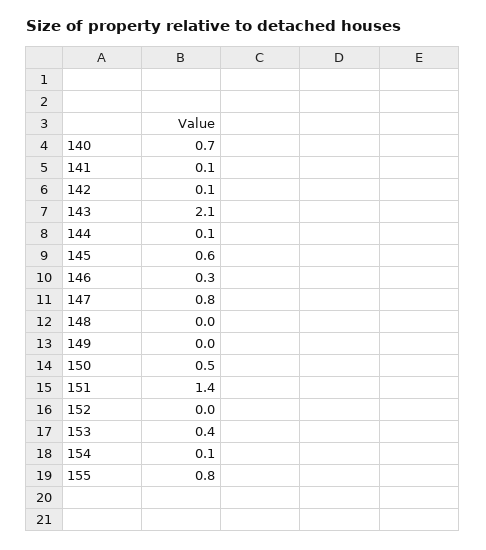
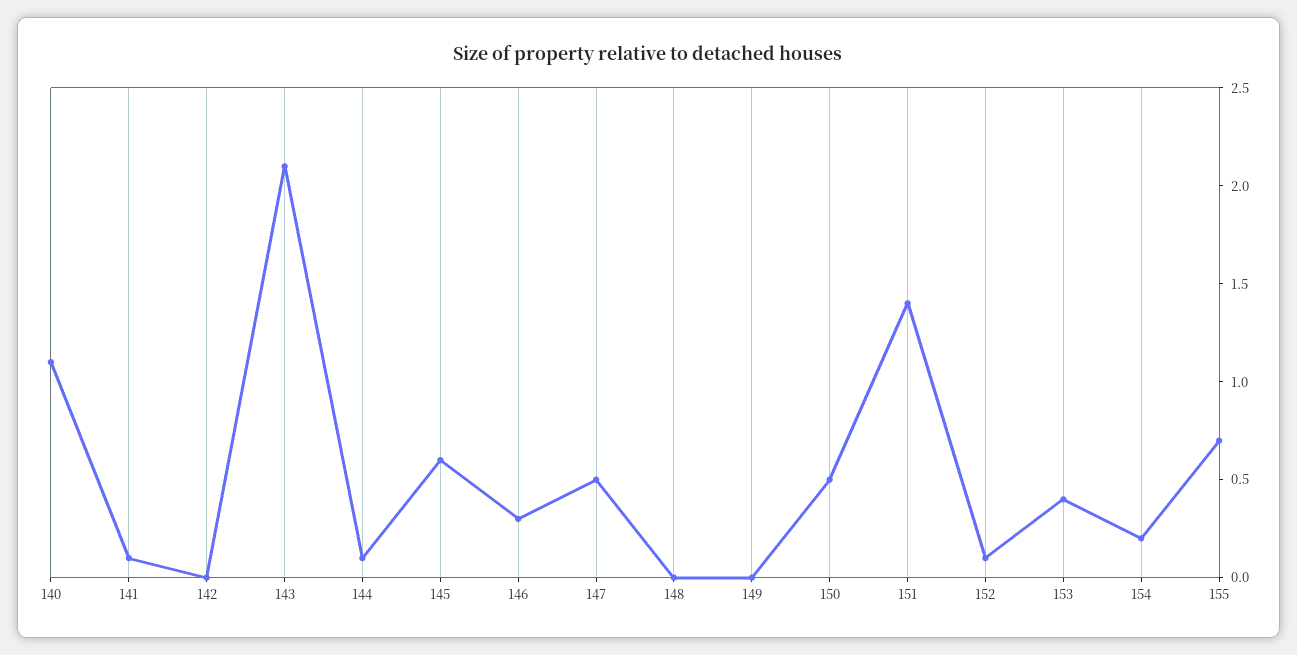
140: 0.7 -> 1.1
142: 0.1 -> 0
147: 0.8 -> 0.5
152: 0 -> 0.1
154: 0.1 -> 0.2
155: 0.8 -> 0.7

